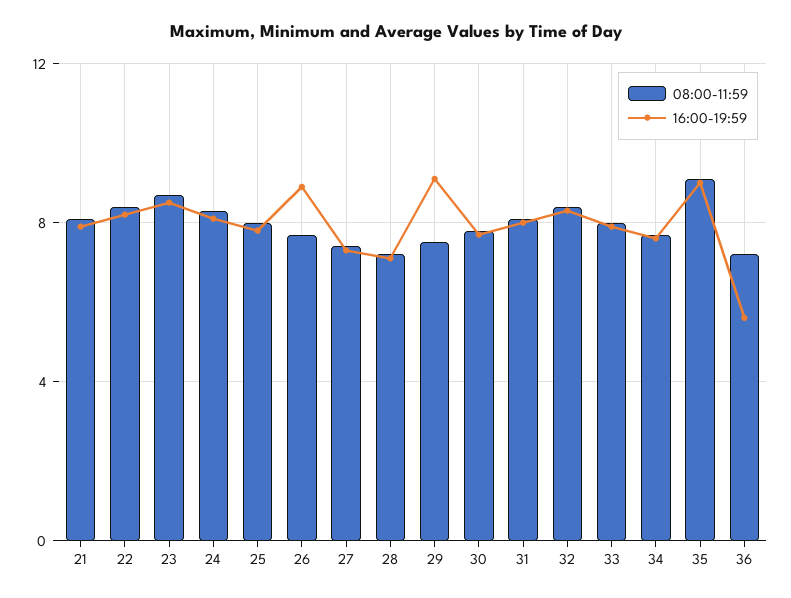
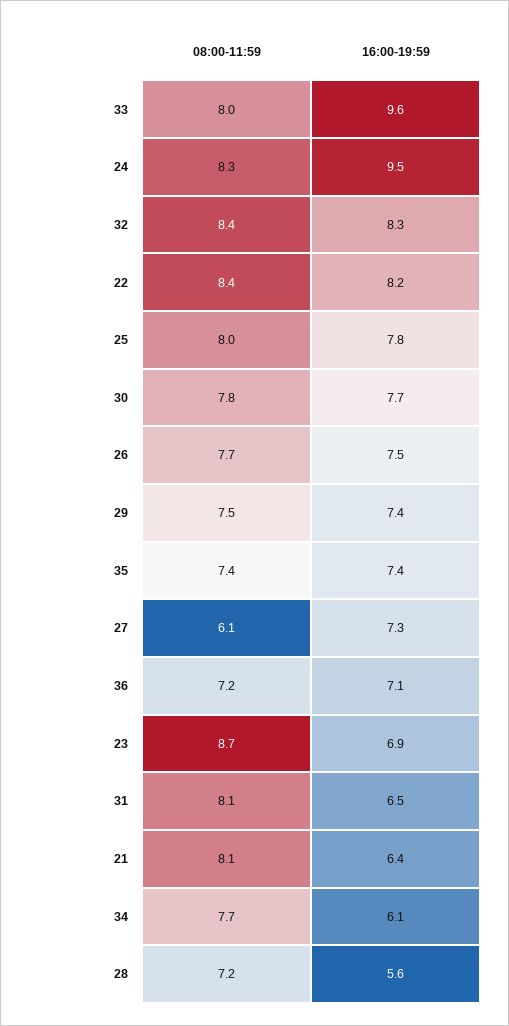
16:00-19:59, 21: 8 -> 6.4
16:00-19:59, 23: 8.5 -> 6.9
16:00-19:59, 24: 8 -> 9.5
16:00-19:59, 26: 9 -> 7.5
08:00-11:59, 27: 7.5 -> 6.1
16:00-19:59, 28: 7 -> 5.6
16:00-19:59, 29: 9 -> 7.4
16:00-19:59, 31: 8 -> 6.5
16:00-19:59, 33: 8 -> 9.6
16:00-19:59, 34: 7.5 -> 6.1
08:00-11:59, 35: 9 -> 7.4
16:00-19:59, 35: 9 -> 7.4
16:00-19:59, 36: 5.5 -> 7.1

